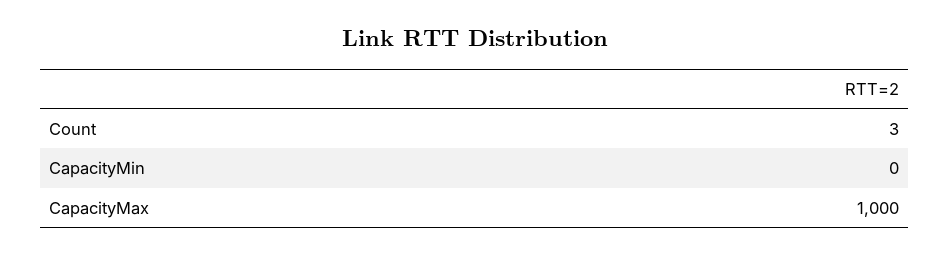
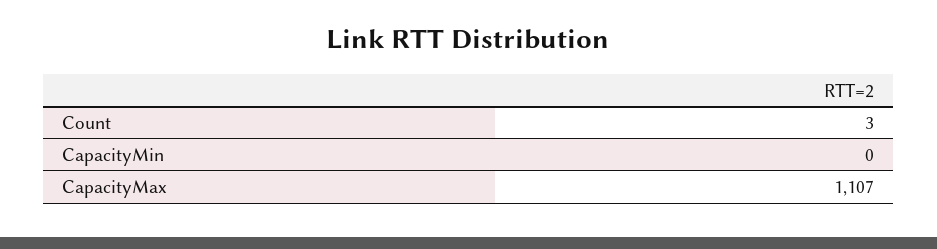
CapacityMax: 1000 -> 1107

